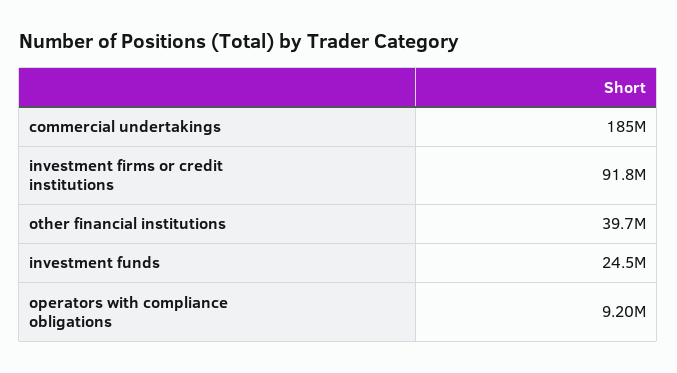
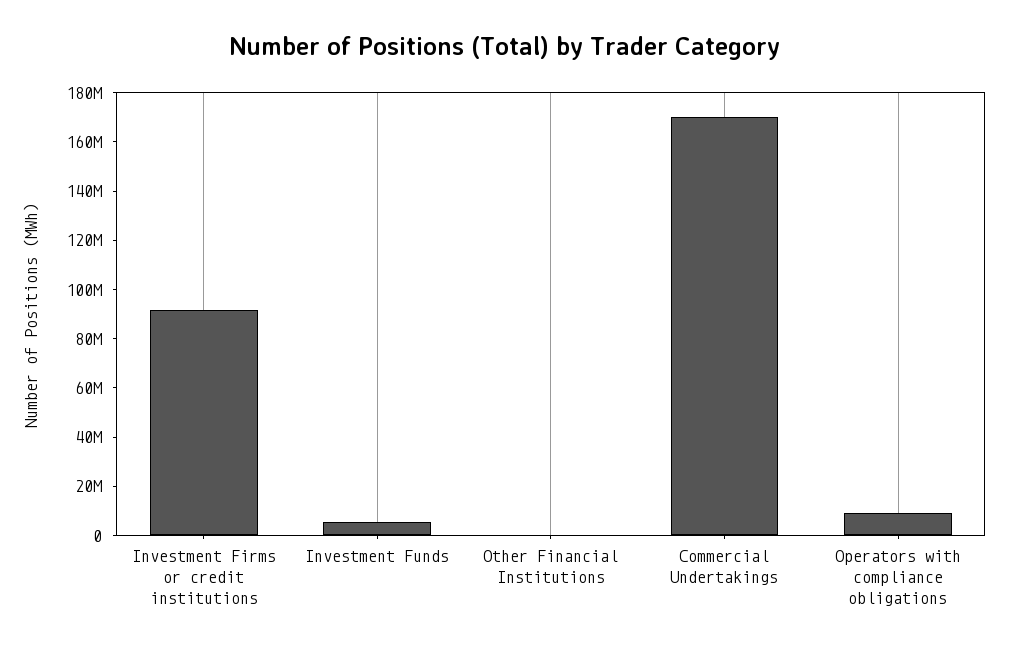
commercial undertakings: 185000000 -> 170000000
other financial institutions: 39700000 -> 0
investment funds: 24500000 -> 5000000

